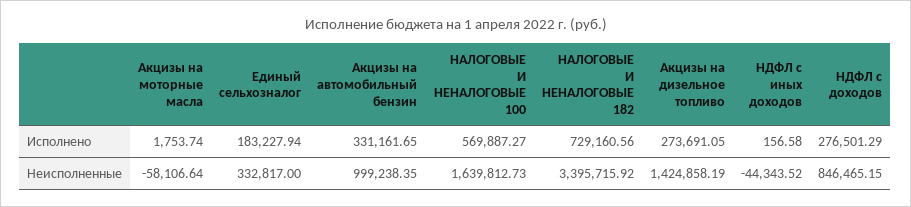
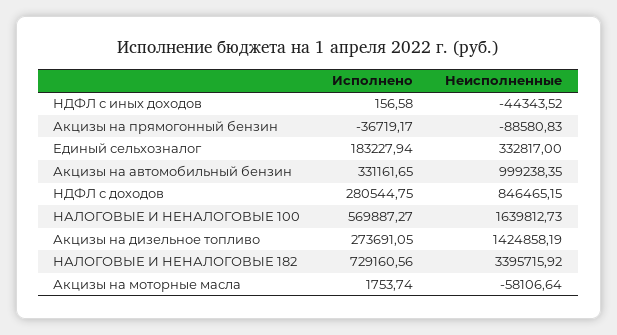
НДФЛ с доходов, Исполнено: 276501.29 -> 280544.75
Акцизы на прямогонный бензин, Исполнено: none -> -36719.17
Акцизы на прямогонный бензин, Неисполненные: none -> -88580.83

